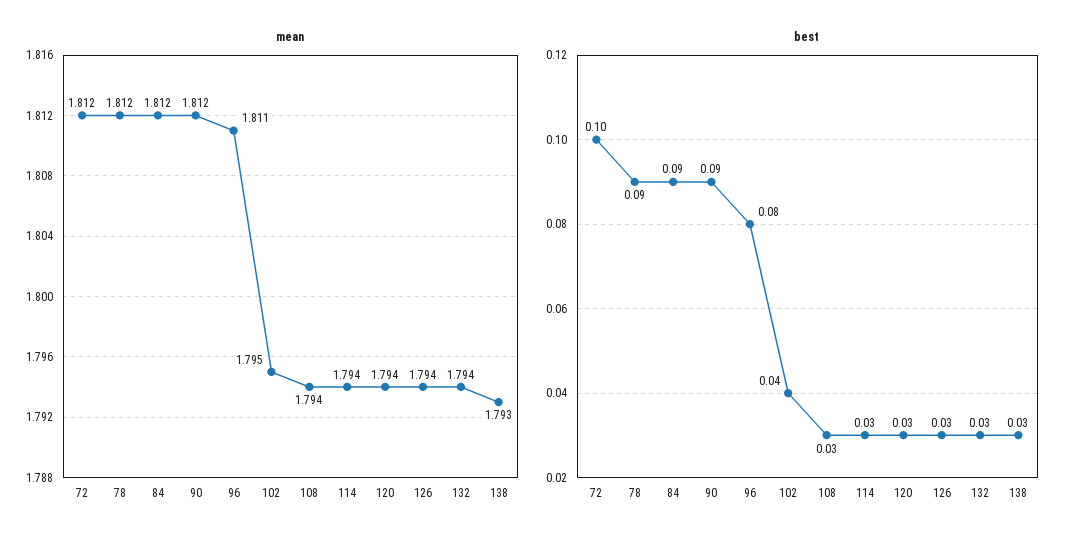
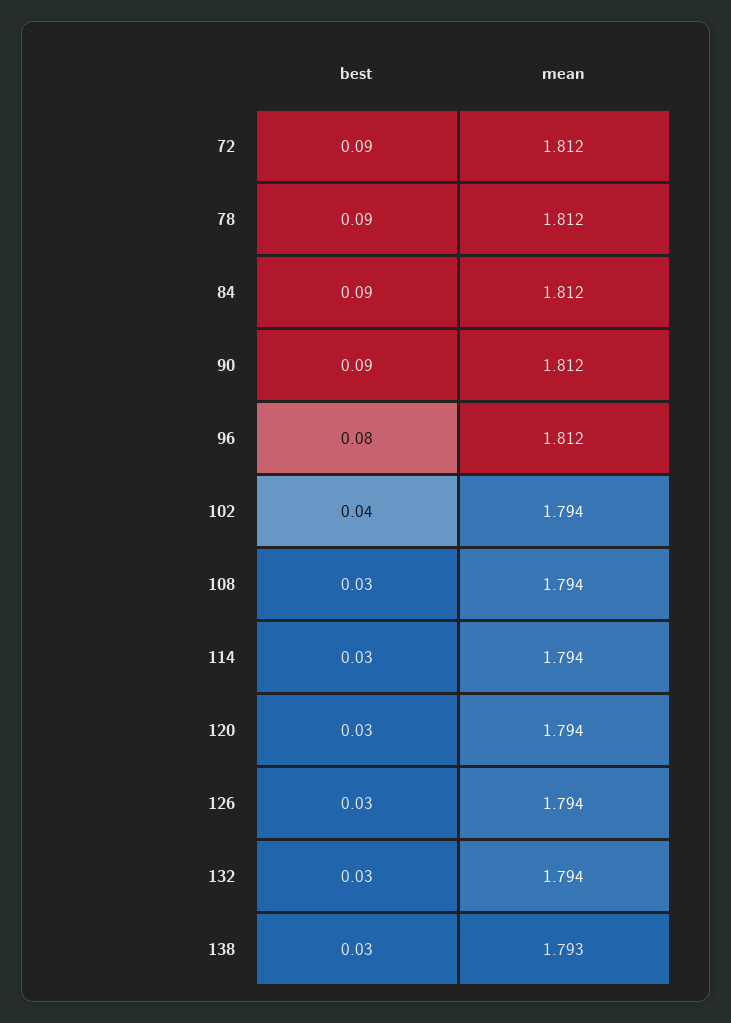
mean, 96: 1.811 -> 1.812
mean, 102: 1.795 -> 1.794
best, 72: 0.1 -> 0.09

